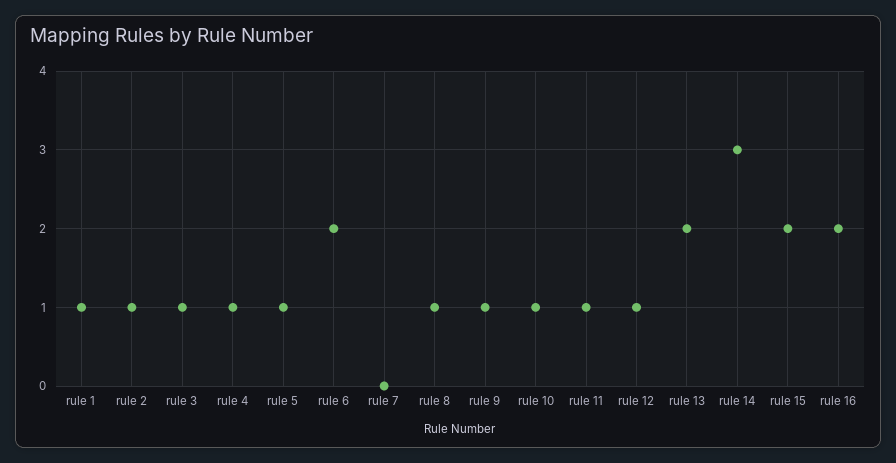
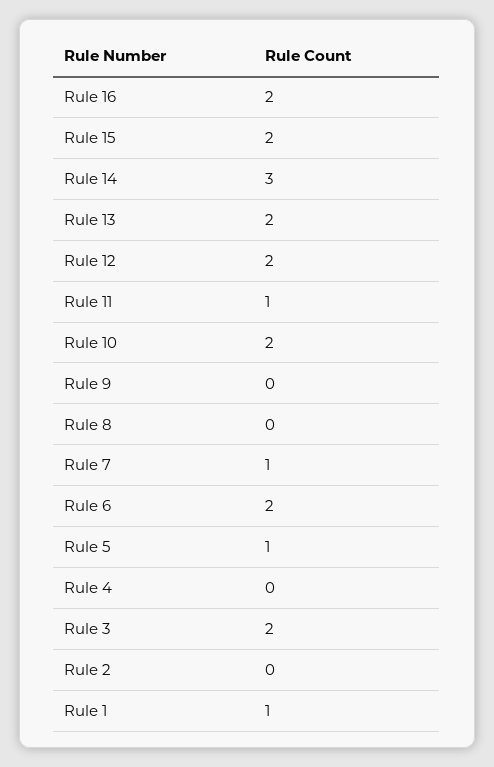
rule 2: 1 -> 0
rule 3: 1 -> 2
rule 4: 1 -> 0
rule 7: 0 -> 1
rule 8: 1 -> 0
rule 9: 1 -> 0
rule 10: 1 -> 2
rule 12: 1 -> 2

